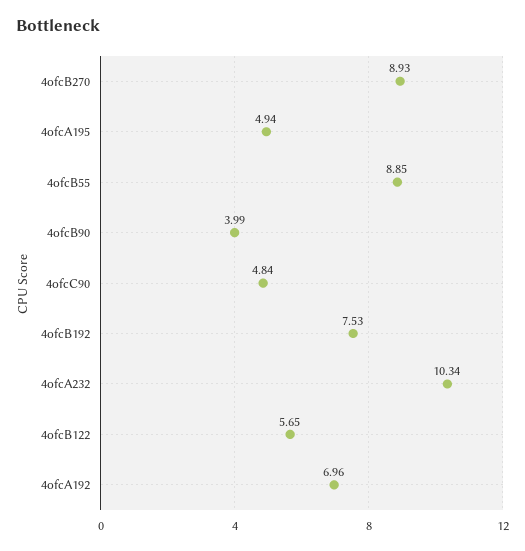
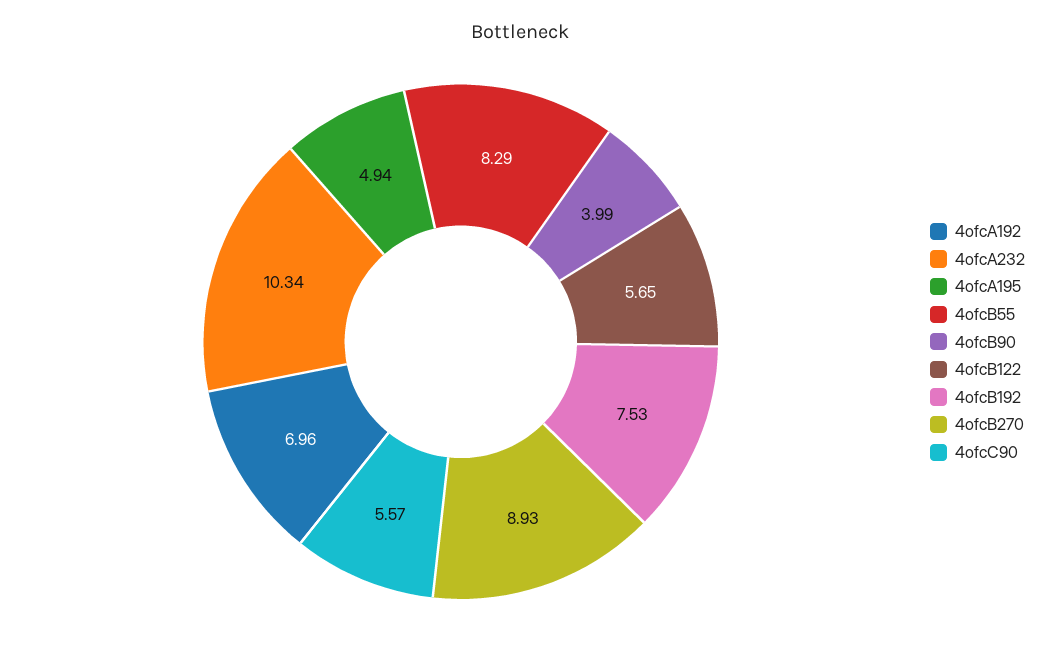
4ofcB55: 8.85 -> 8.29
4ofcC90: 4.84 -> 5.57

